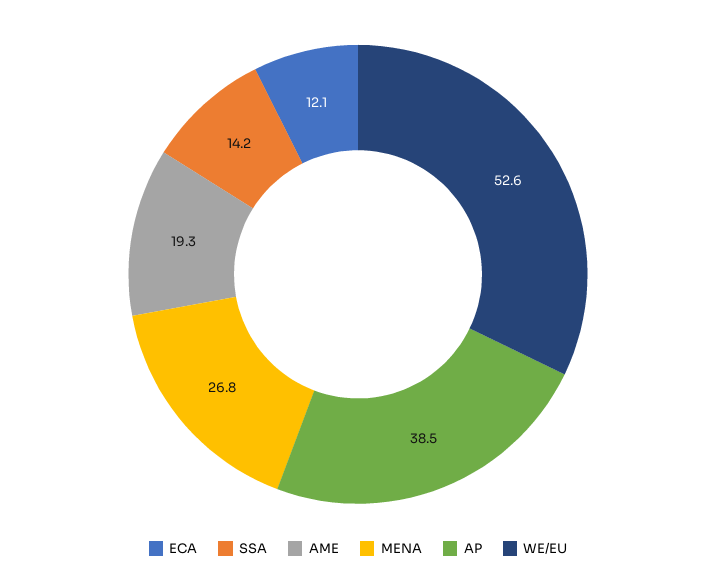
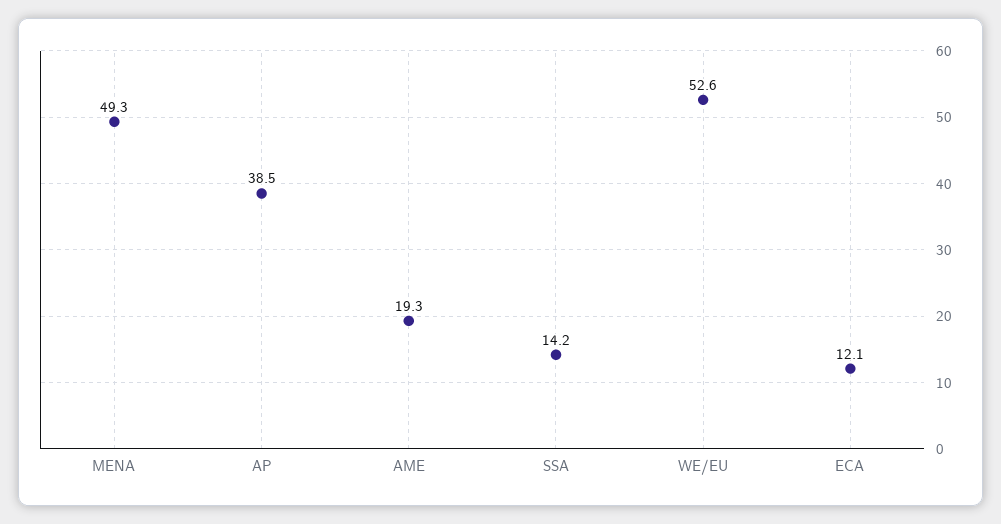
MENA: 26.8 -> 49.3

